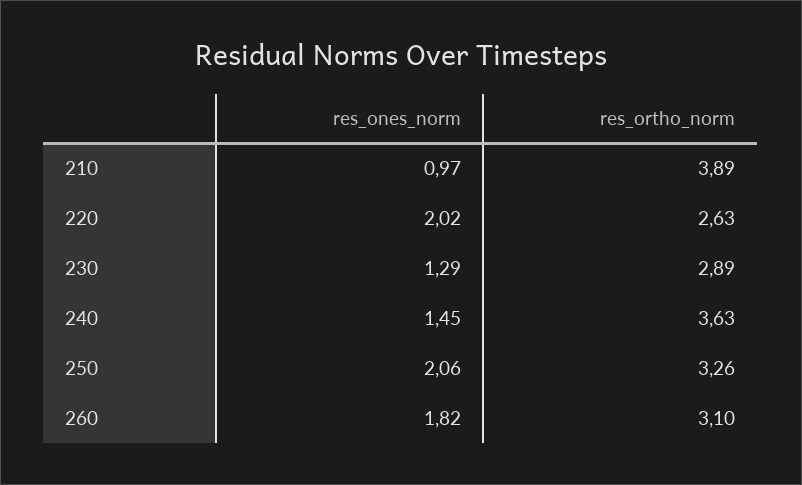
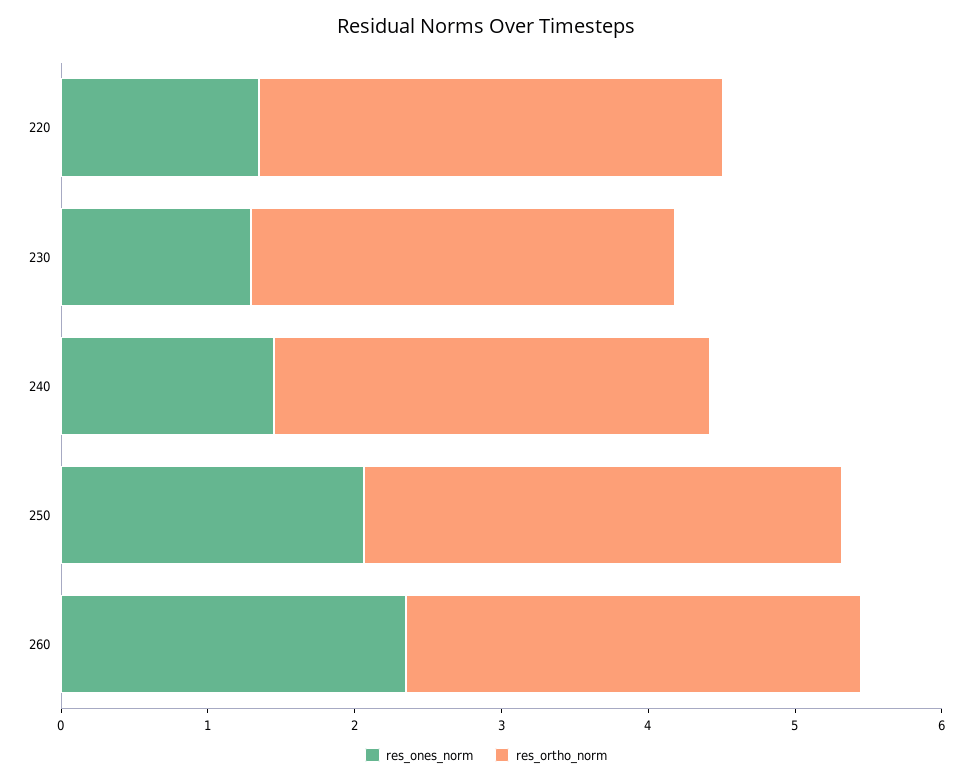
res_ones_norm, 210: 0.97 -> none
res_ortho_norm, 210: 3.89 -> none
res_ones_norm, 220: 2.02 -> 1.4
res_ortho_norm, 220: 2.63 -> 3.2
res_ortho_norm, 240: 3.63 -> 3
res_ones_norm, 260: 1.82 -> 2.4

